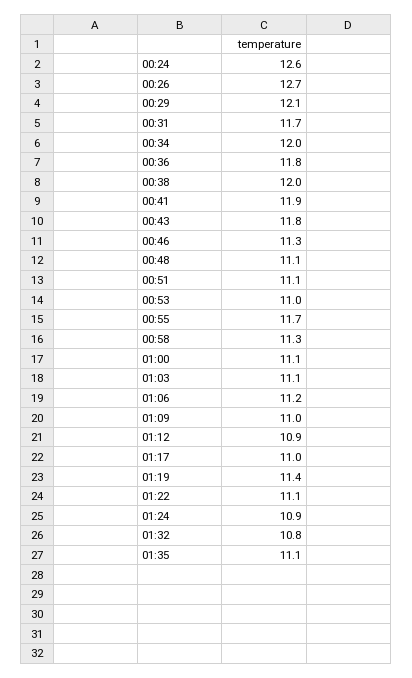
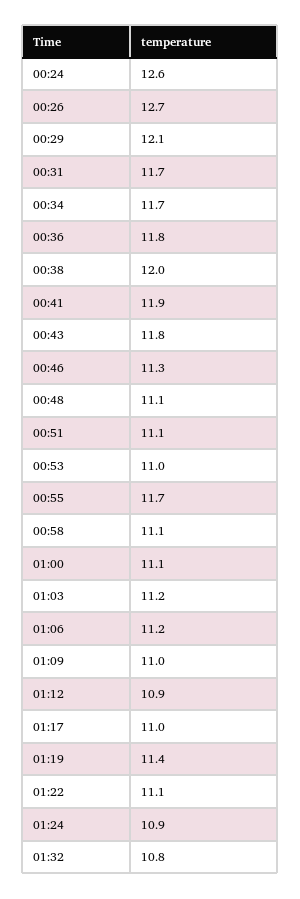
00:34: 12 -> 11.7
00:58: 11.3 -> 11.1
01:03: 11.1 -> 11.2
01:35: 11.1 -> none

